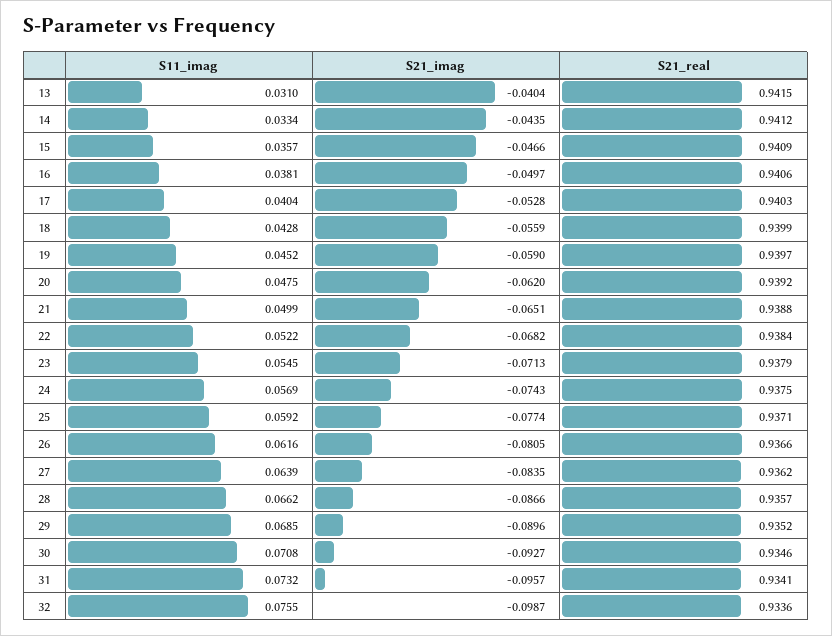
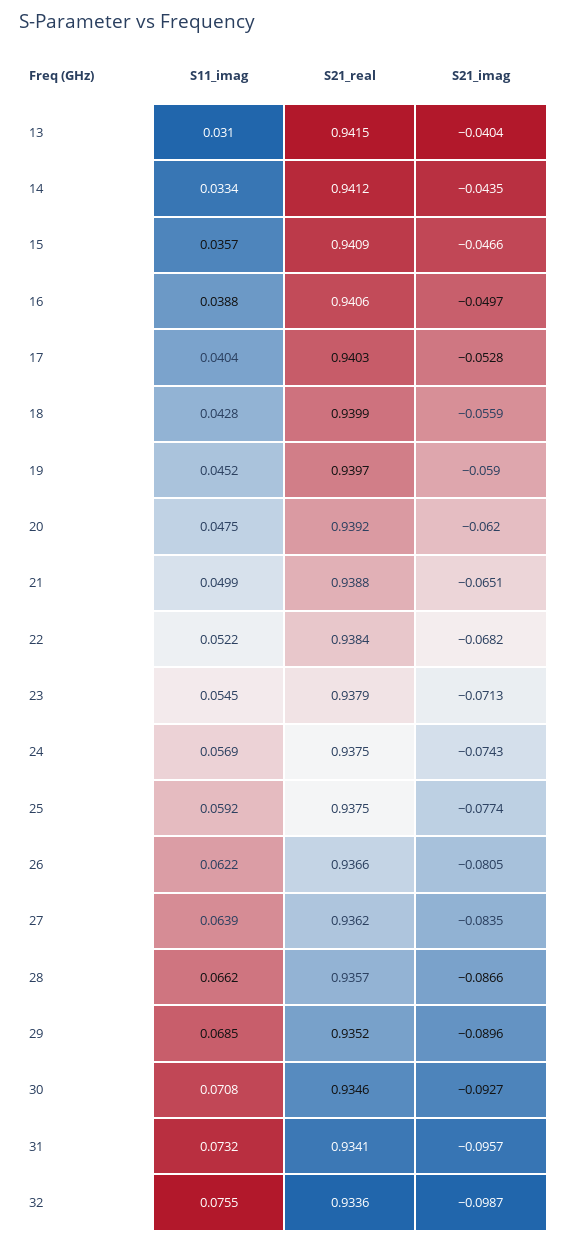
S11_imag, 16: 0.0381 -> 0.0388
S21_real, 25: 0.9371 -> 0.9375
S11_imag, 26: 0.0616 -> 0.0622

